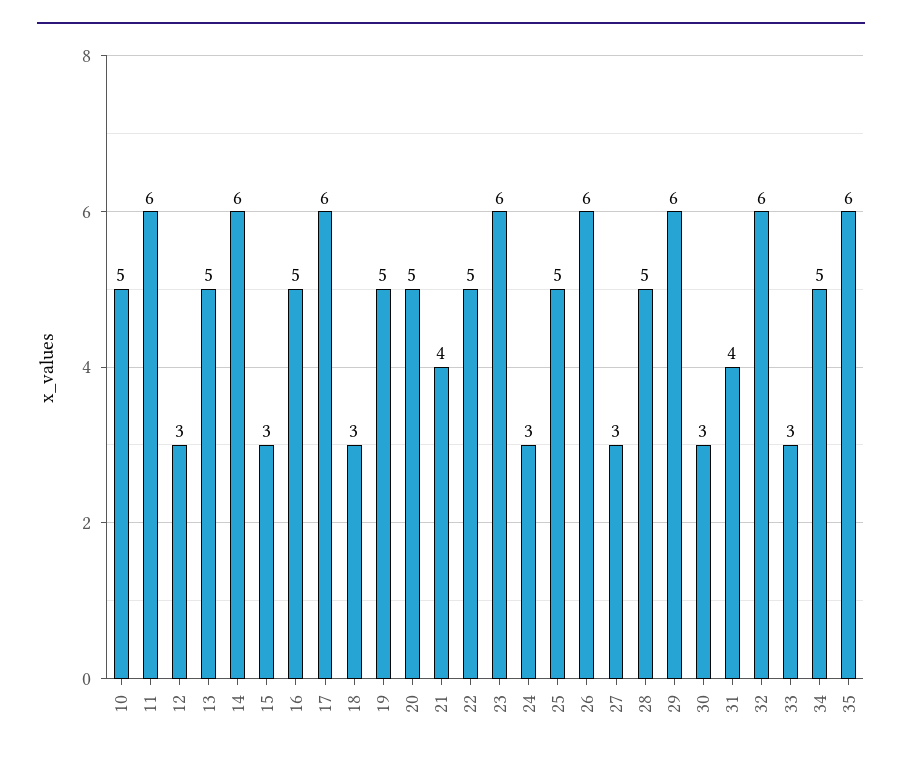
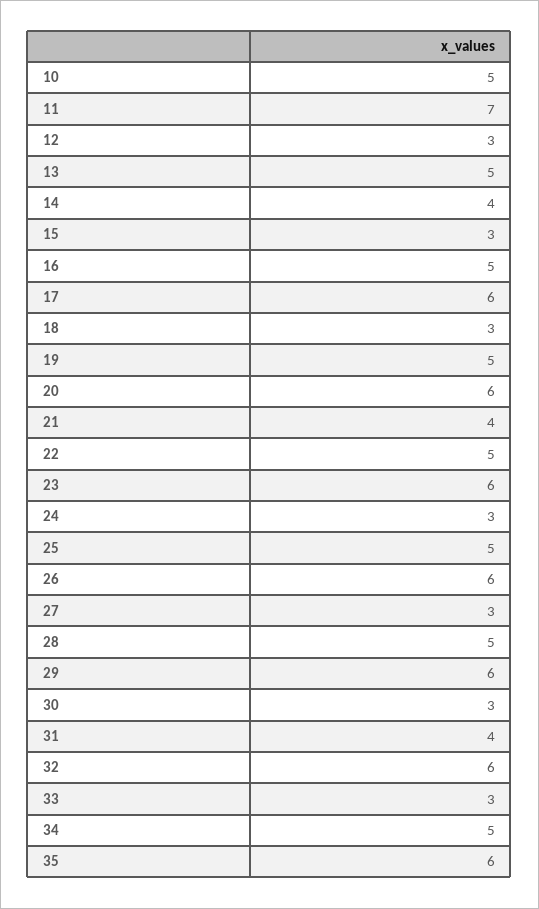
11: 6 -> 7
14: 6 -> 4
20: 5 -> 6

